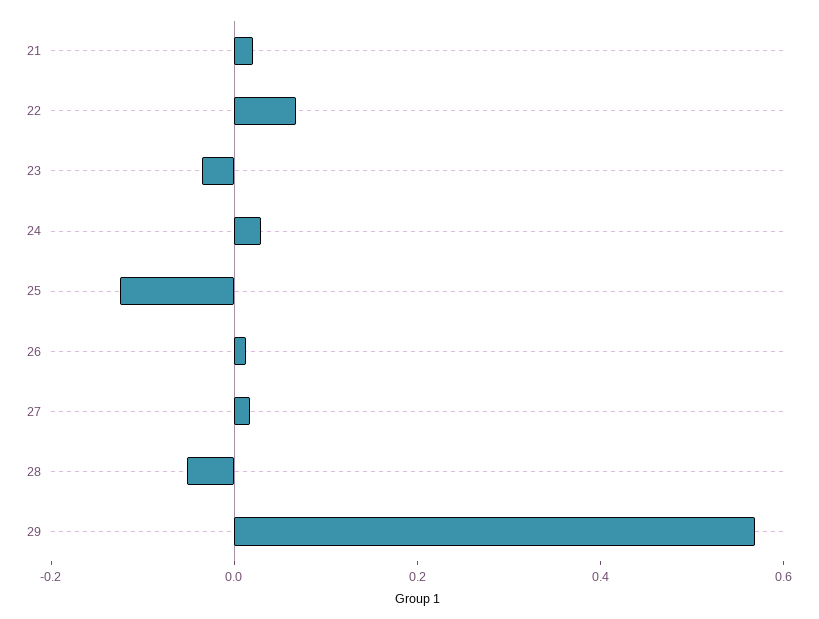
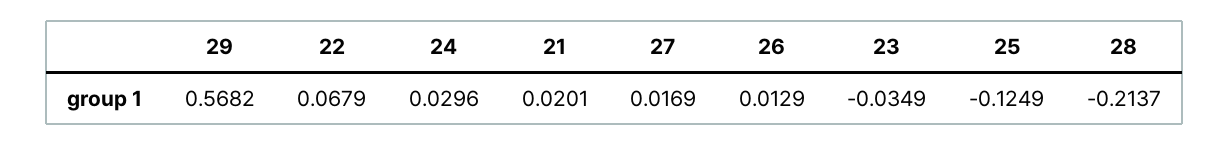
28: -0.05 -> -0.2137

